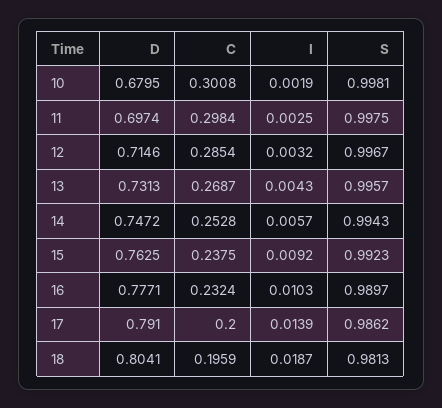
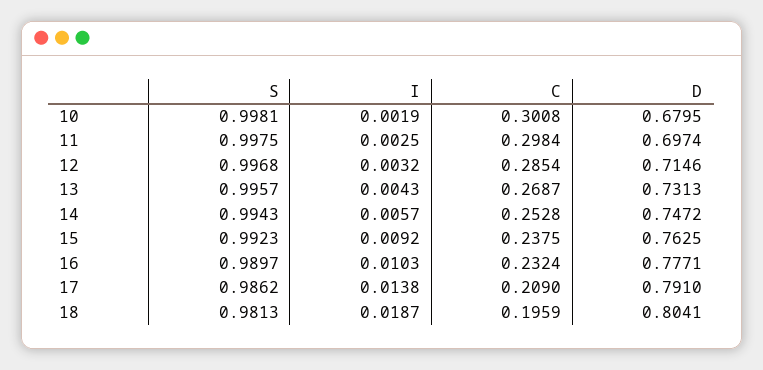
S, 12: 0.9967 -> 0.9968
C, 17: 0.2 -> 0.209
I, 17: 0.0139 -> 0.0138

